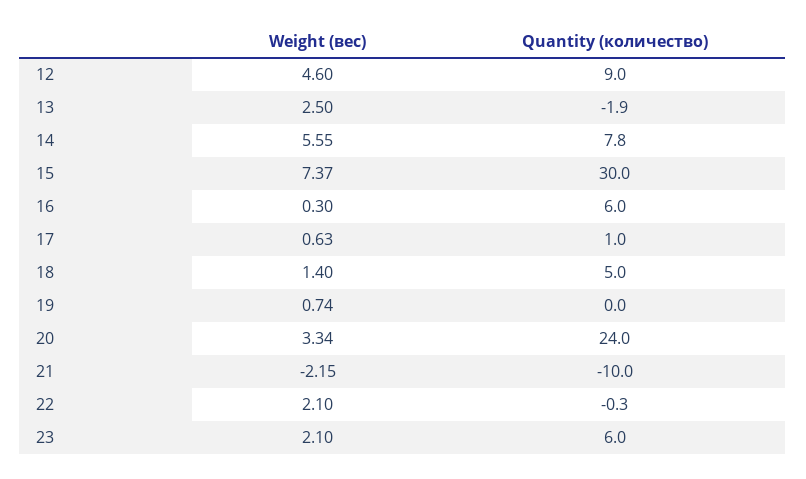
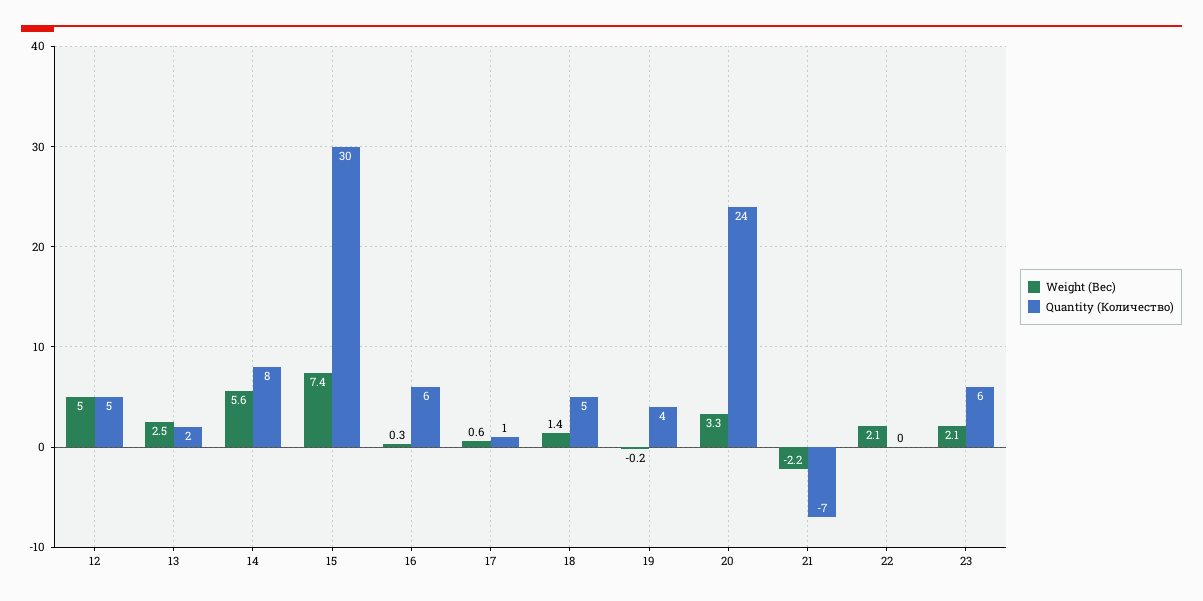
Weight (вес), 12: 4.6 -> 5
Quantity (количество), 12: 9 -> 5
Quantity (количество), 13: -1.9 -> 2
Weight (вес), 19: 0.74 -> -0.2
Quantity (количество), 19: 0 -> 4
Quantity (количество), 21: -10 -> -7

